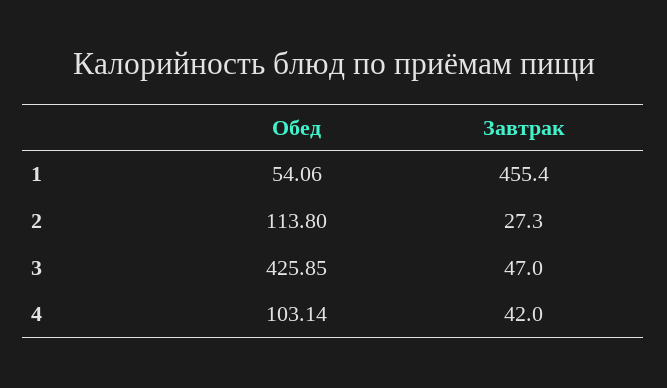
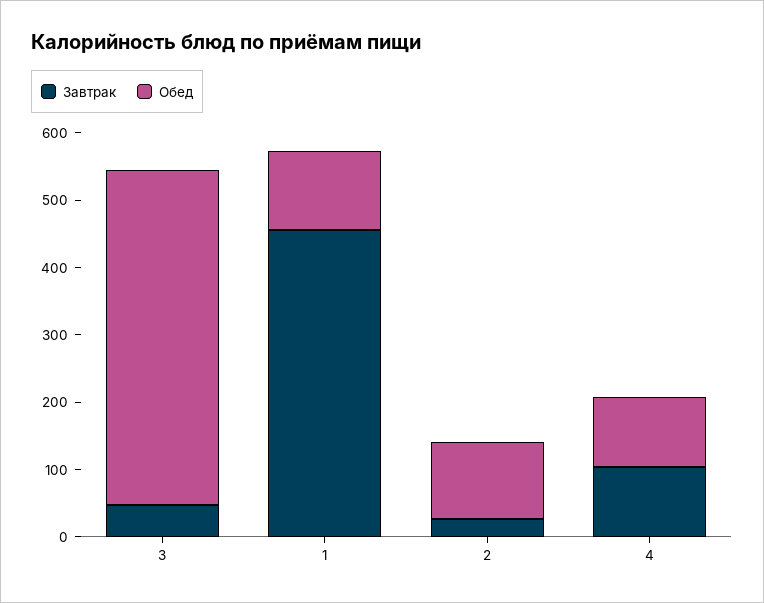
Обед, 1: 54.06 -> 120
Обед, 3: 425.85 -> 500
Завтрак, 4: 42 -> 100

